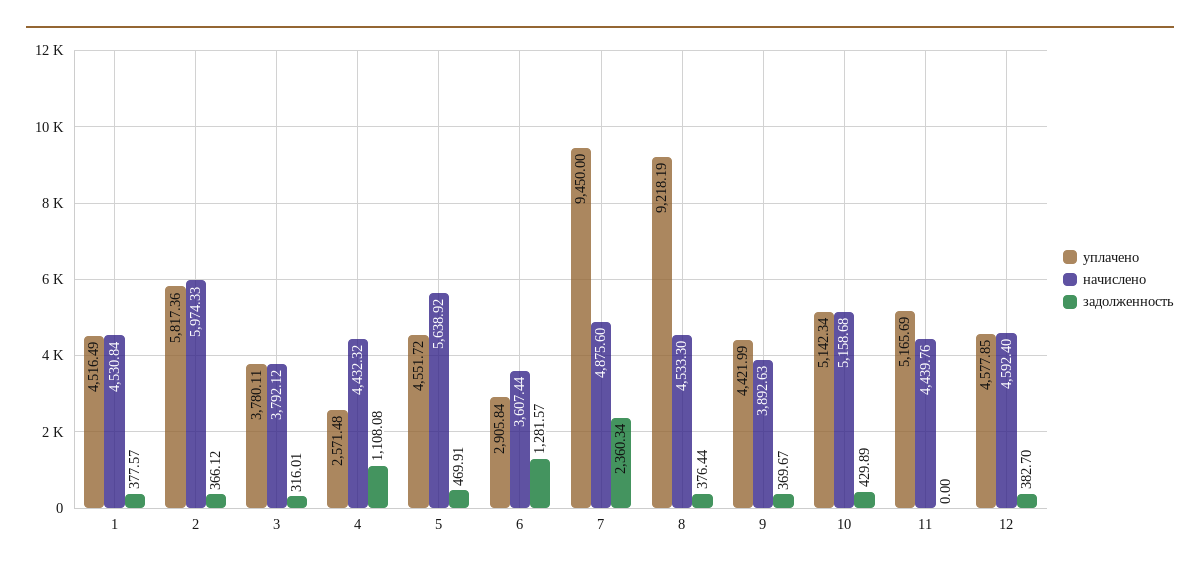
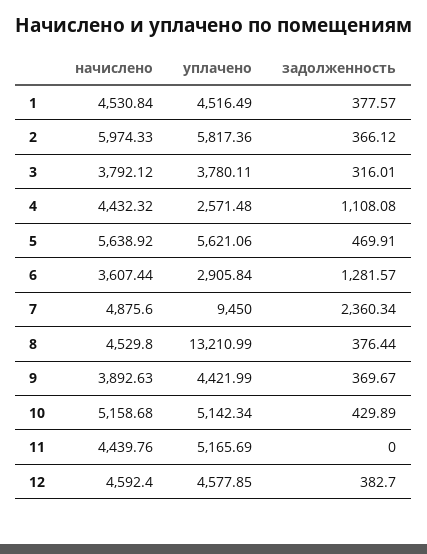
уплачено, 5: 4551.72 -> 5621.06
уплачено, 8: 9218.19 -> 13210.99
начислено, 8: 4533.3 -> 4529.8

